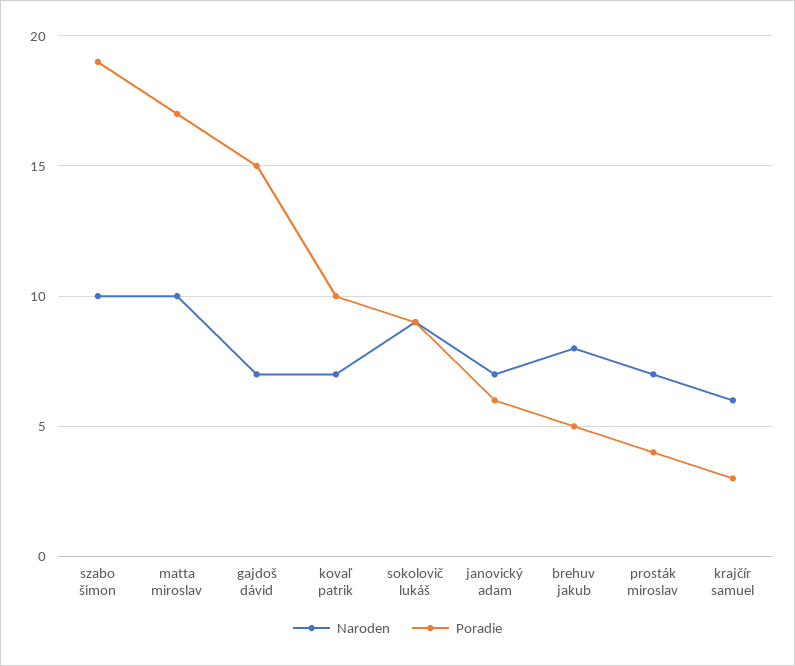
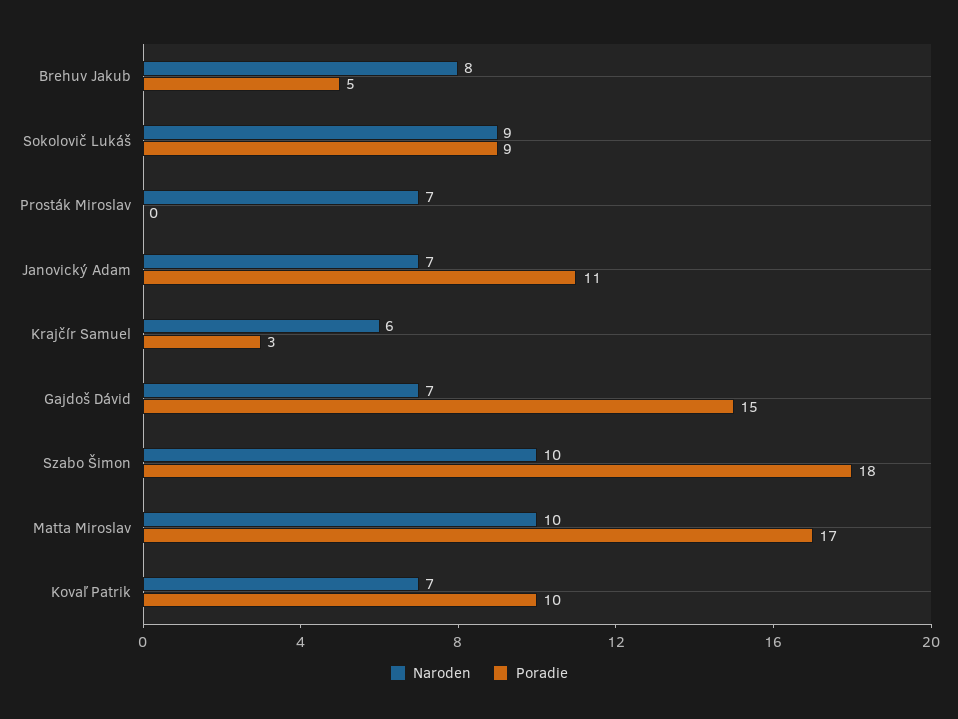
Poradie, szabo šimon: 19 -> 18
Poradie, janovický adam: 6 -> 11
Poradie, prosták miroslav: 4 -> 0

